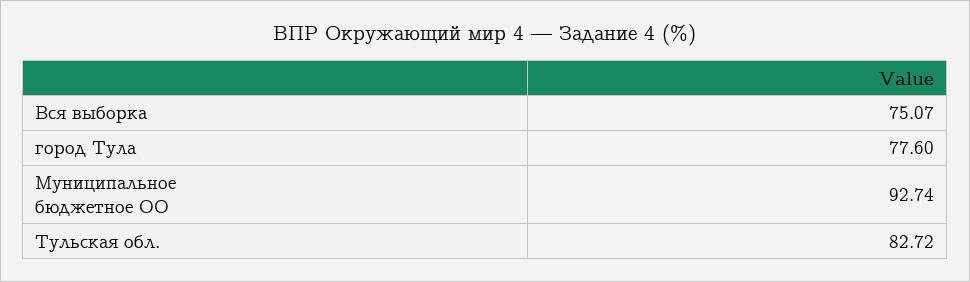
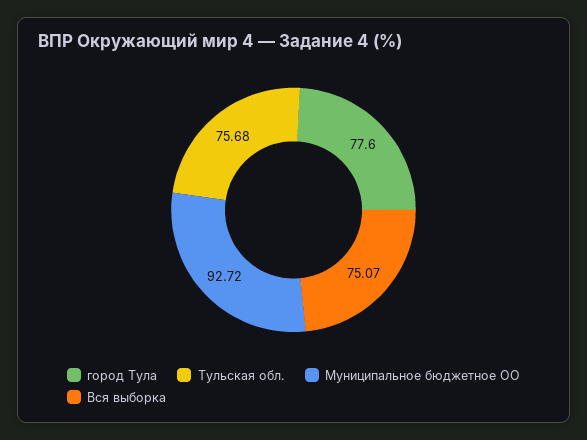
Муниципальное бюджетное ОО: 92.74 -> 92.72
Тульская обл.: 82.72 -> 75.68

